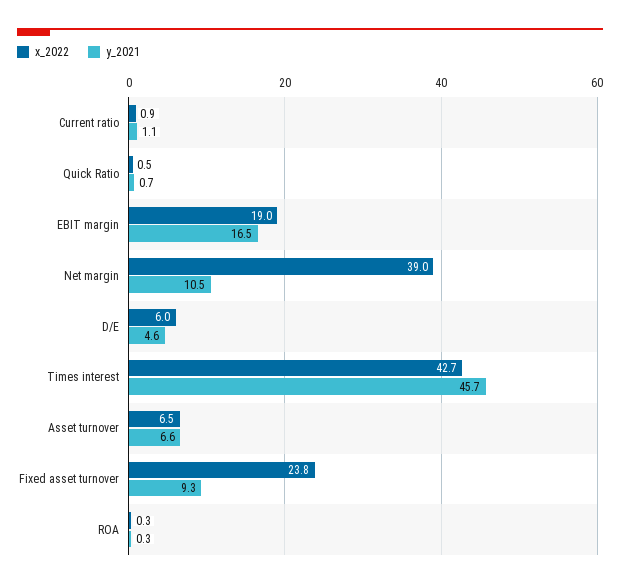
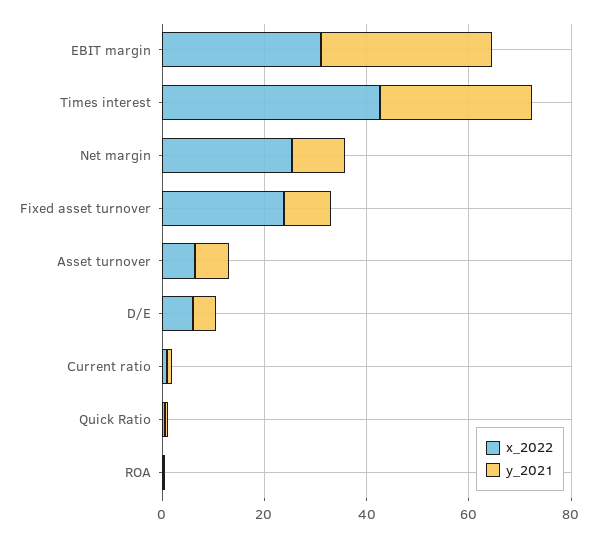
x_2022, EBIT margin: 19 -> 30
y_2021, EBIT margin: 16.5 -> 35
x_2022, Net margin: 39 -> 25
y_2021, Times interest: 45.7 -> 30

